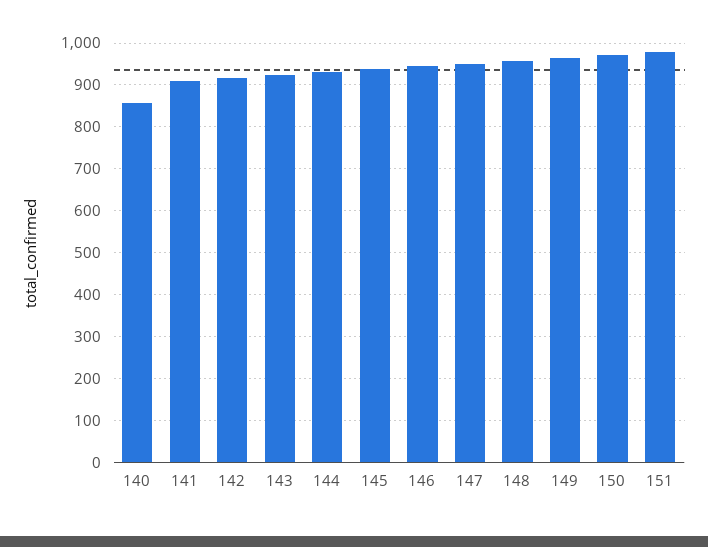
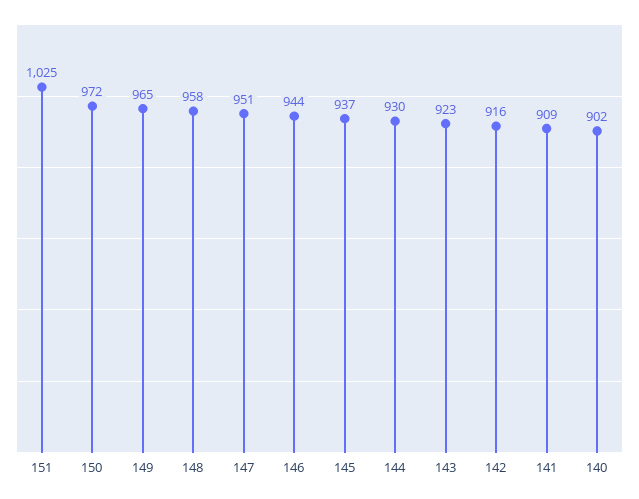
140: 860 -> 902
151: 980 -> 1025

